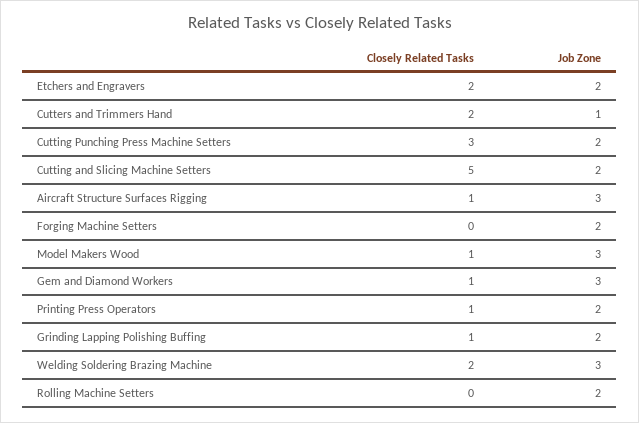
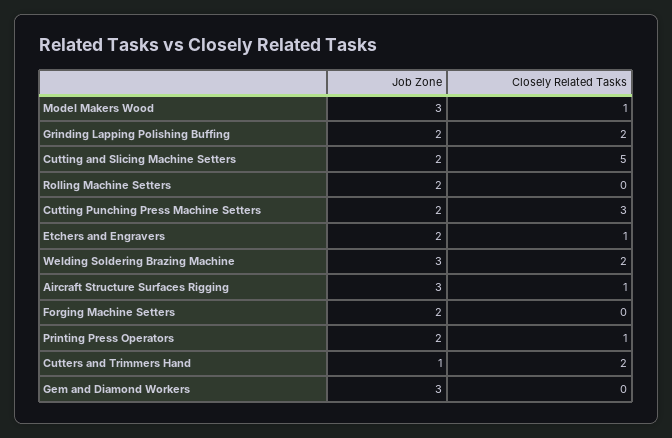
Closely Related Tasks, Etchers and Engravers: 2 -> 1
Closely Related Tasks, Gem and Diamond Workers: 1 -> 0
Closely Related Tasks, Grinding Lapping Polishing Buffing: 1 -> 2

